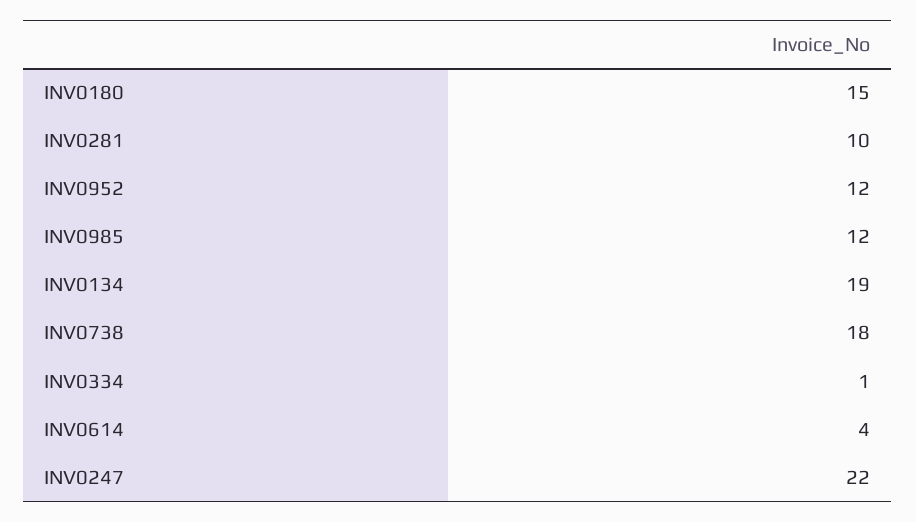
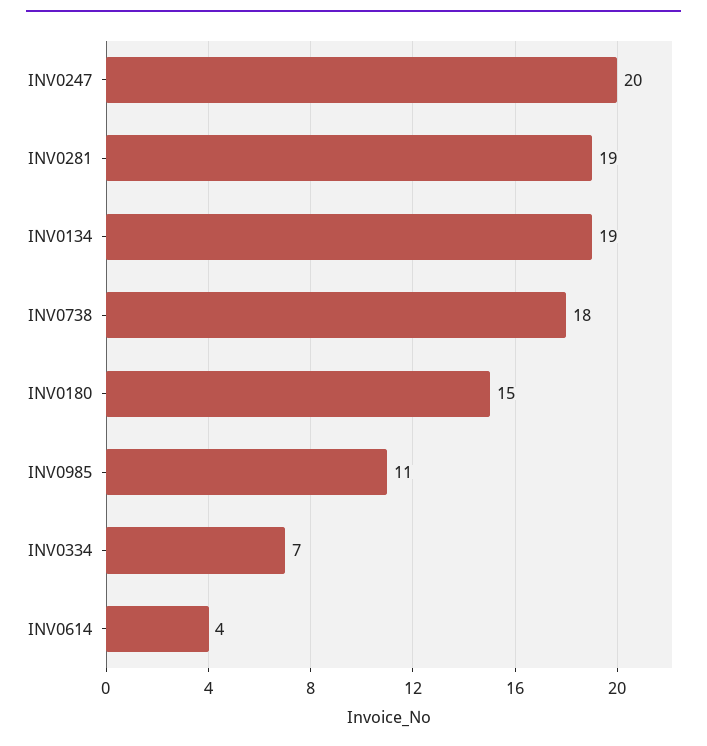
INV0281: 10 -> 19
INV0952: 12 -> none
INV0985: 12 -> 11
INV0334: 1 -> 7
INV0247: 22 -> 20

